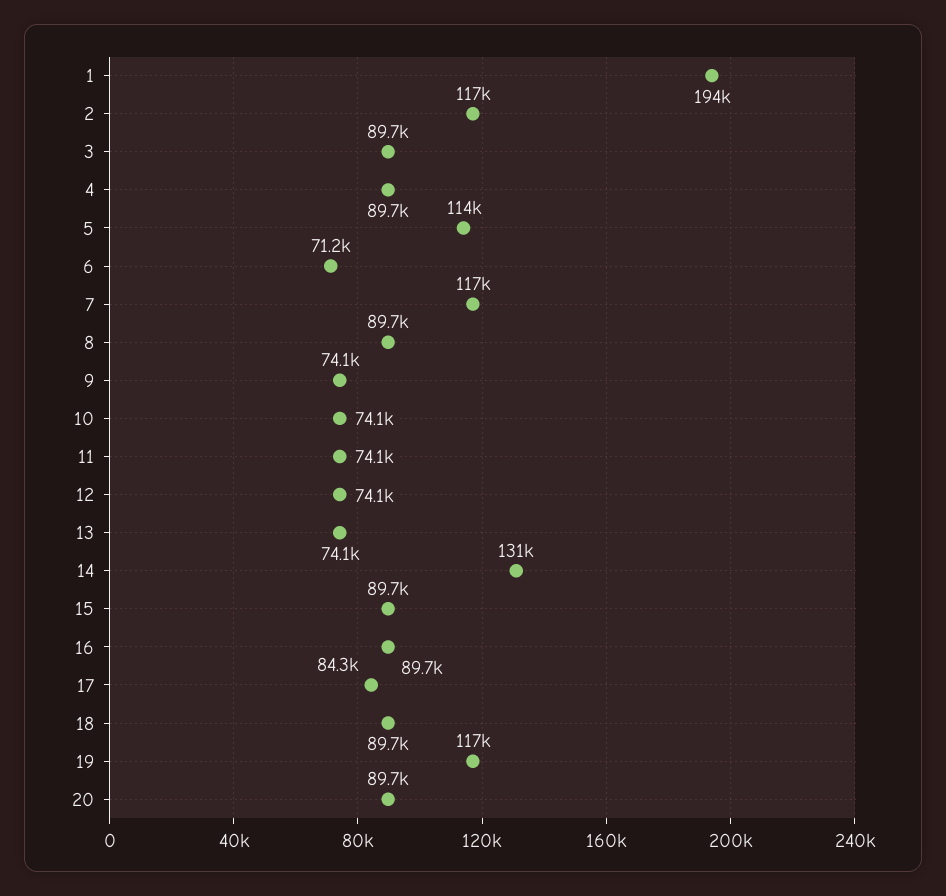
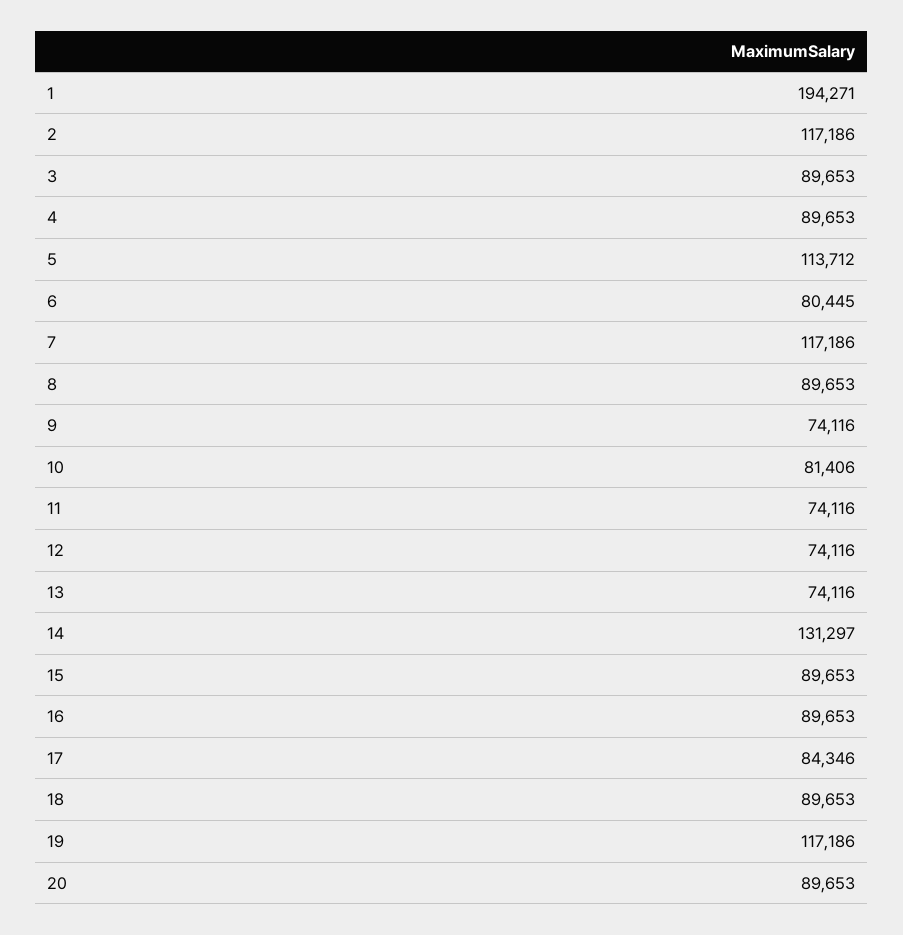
6: 71200 -> 80445
10: 74100 -> 81406

